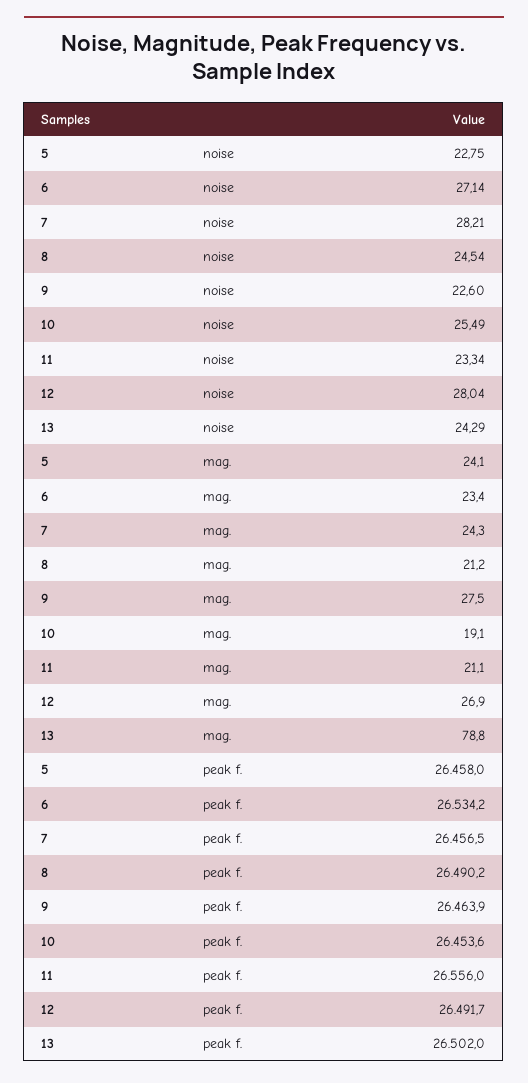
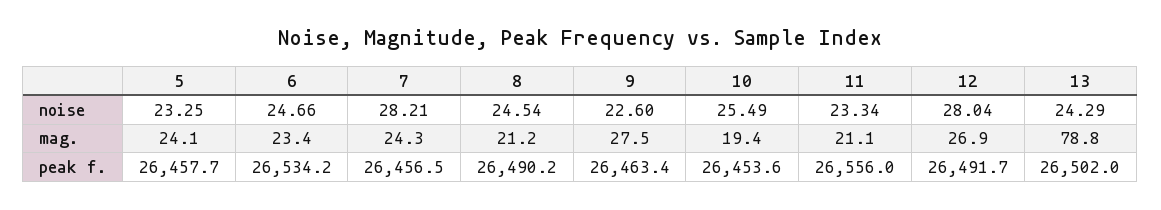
5, noise: 22.75 -> 23.25
6, noise: 27.14 -> 24.66
10, mag.: 19.1 -> 19.4
5, peak f.: 26458 -> 26457.7
9, peak f.: 26463.9 -> 26463.4

